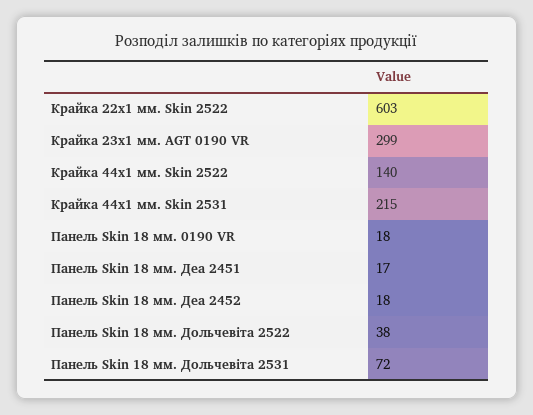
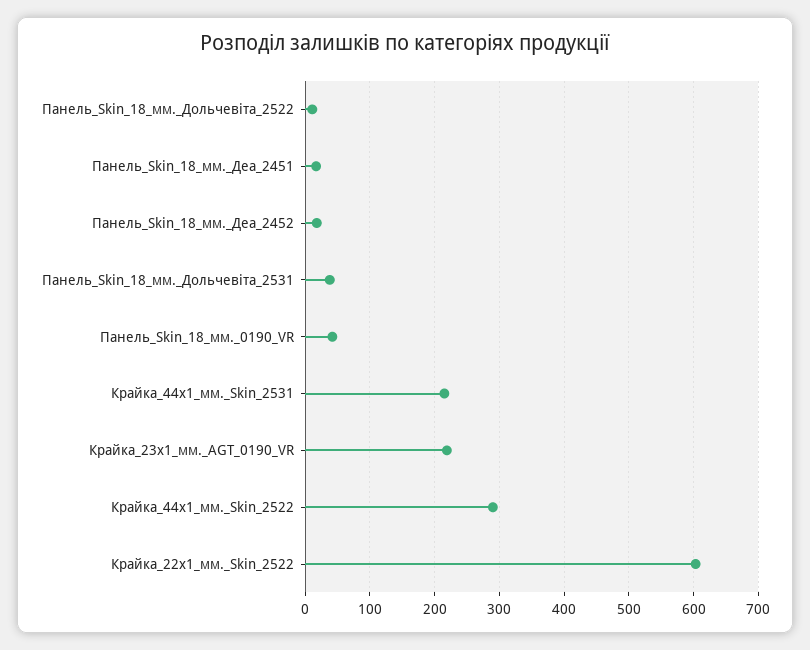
Крайка 23x1 мм. AGT 0190 VR: 299 -> 220
Крайка 44x1 мм. Skin 2522: 140 -> 290
Панель Skin 18 мм. 0190 VR: 18 -> 40
Панель Skin 18 мм. Дольчевіта 2522: 38 -> 10
Панель Skin 18 мм. Дольчевіта 2531: 72 -> 40

